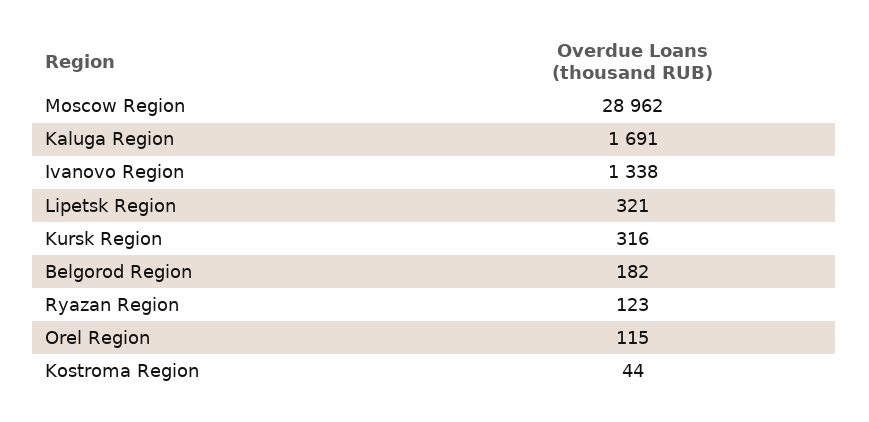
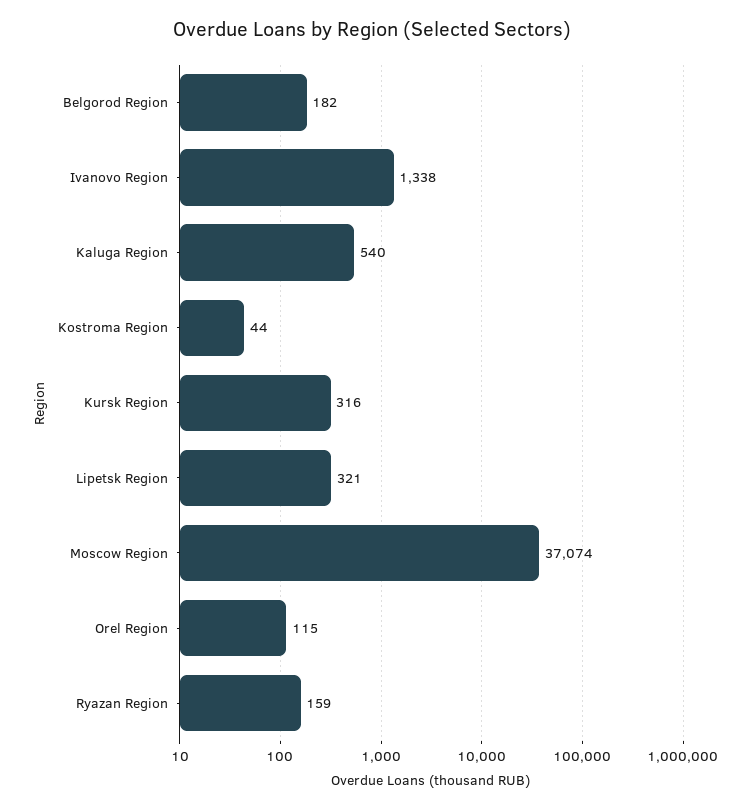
Moscow Region: 28962 -> 37074
Kaluga Region: 1691 -> 540
Ryazan Region: 123 -> 159

